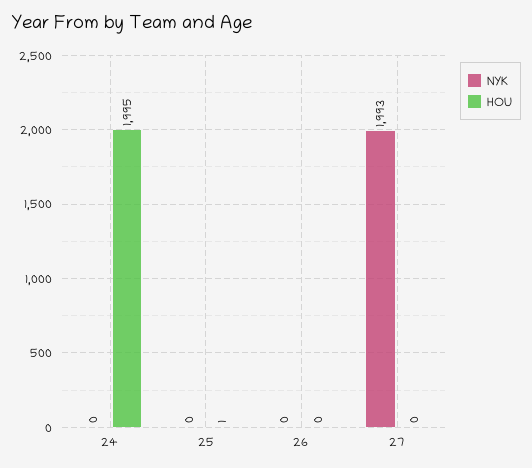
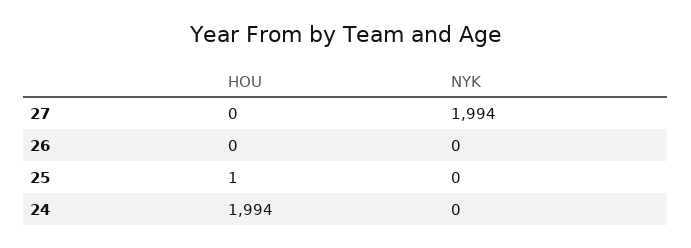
HOU, 24: 1995 -> 1994
NYK, 27: 1993 -> 1994

